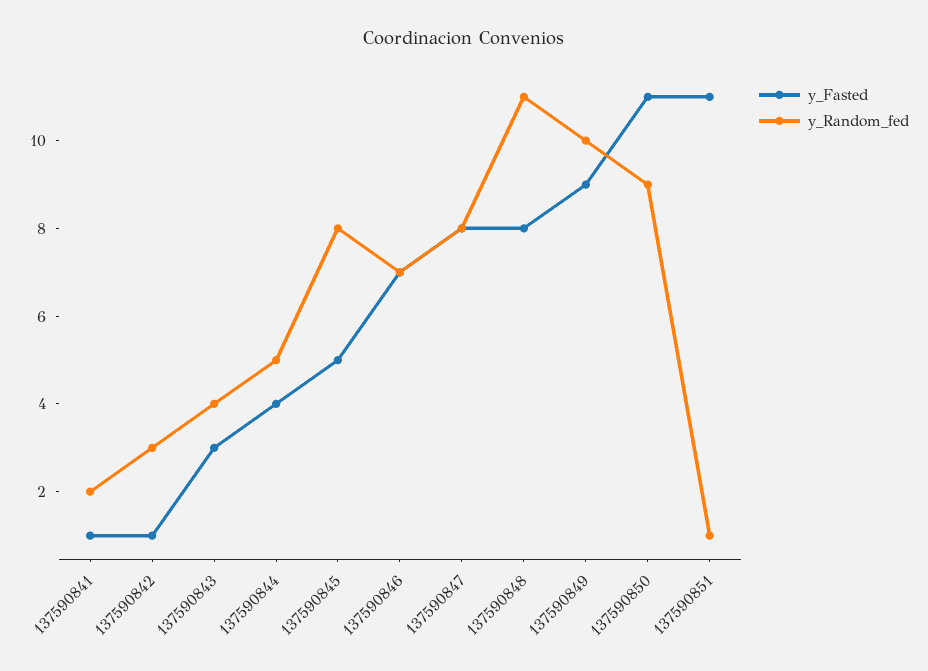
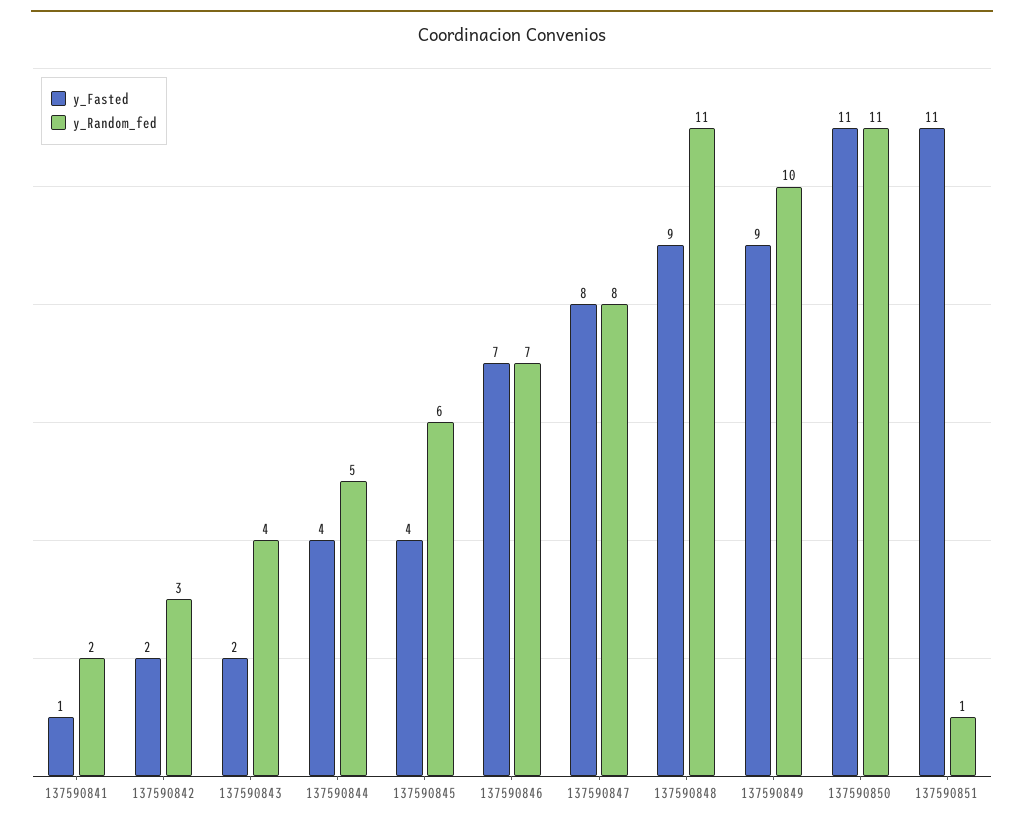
y_Fasted, 137590842: 1 -> 2
y_Fasted, 137590843: 3 -> 2
y_Fasted, 137590845: 5 -> 4
y_Random_fed, 137590845: 8 -> 6
y_Fasted, 137590848: 8 -> 9
y_Random_fed, 137590850: 9 -> 11

